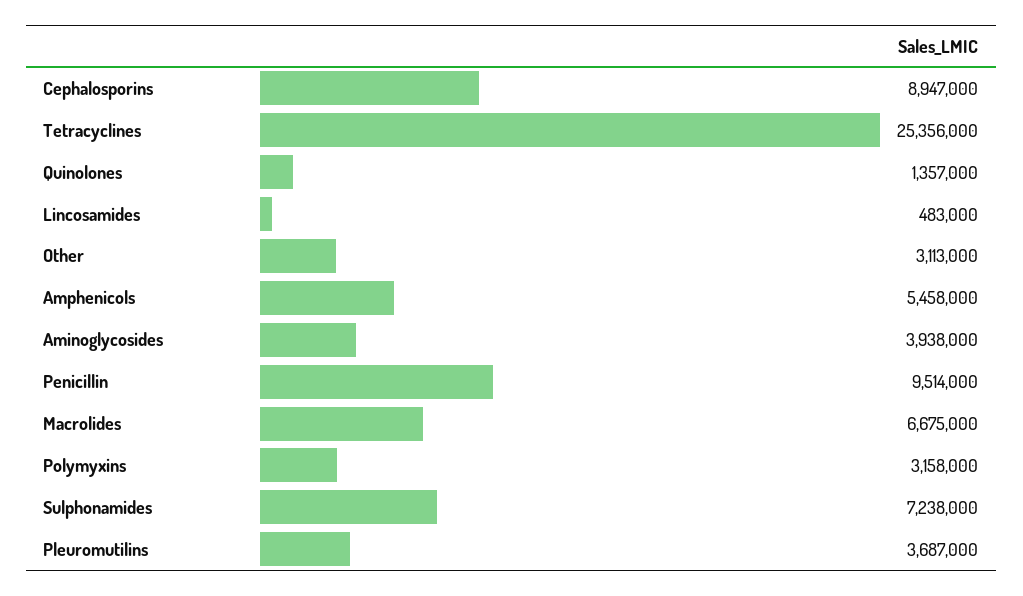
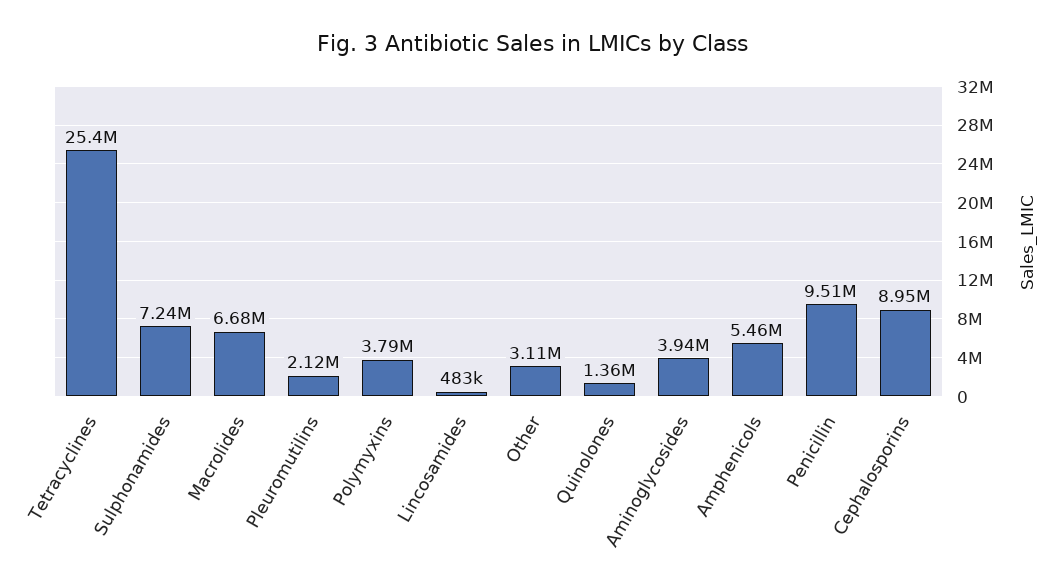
Polymyxins: 3158000 -> 3790000
Pleuromutilins: 3687000 -> 2120000

